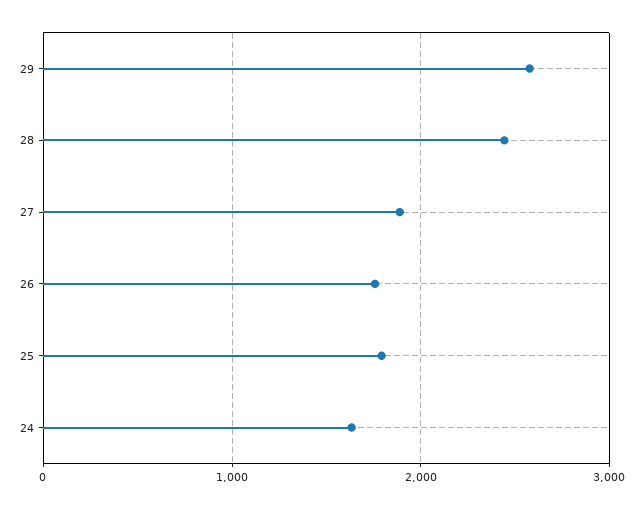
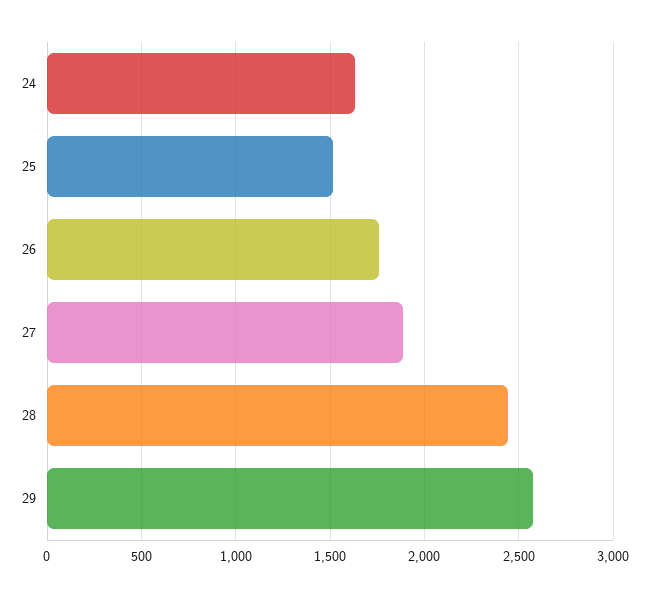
25: 1800 -> 1500

